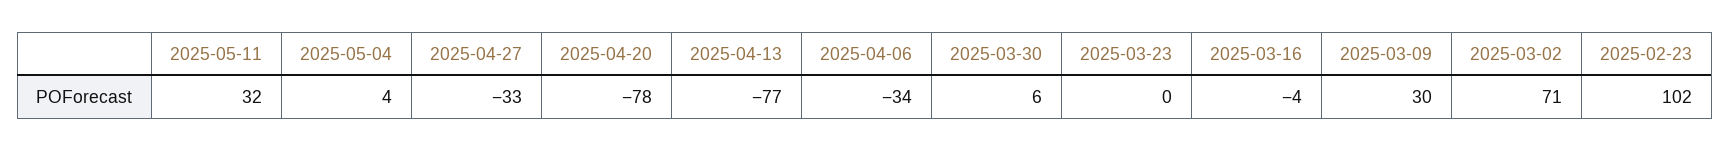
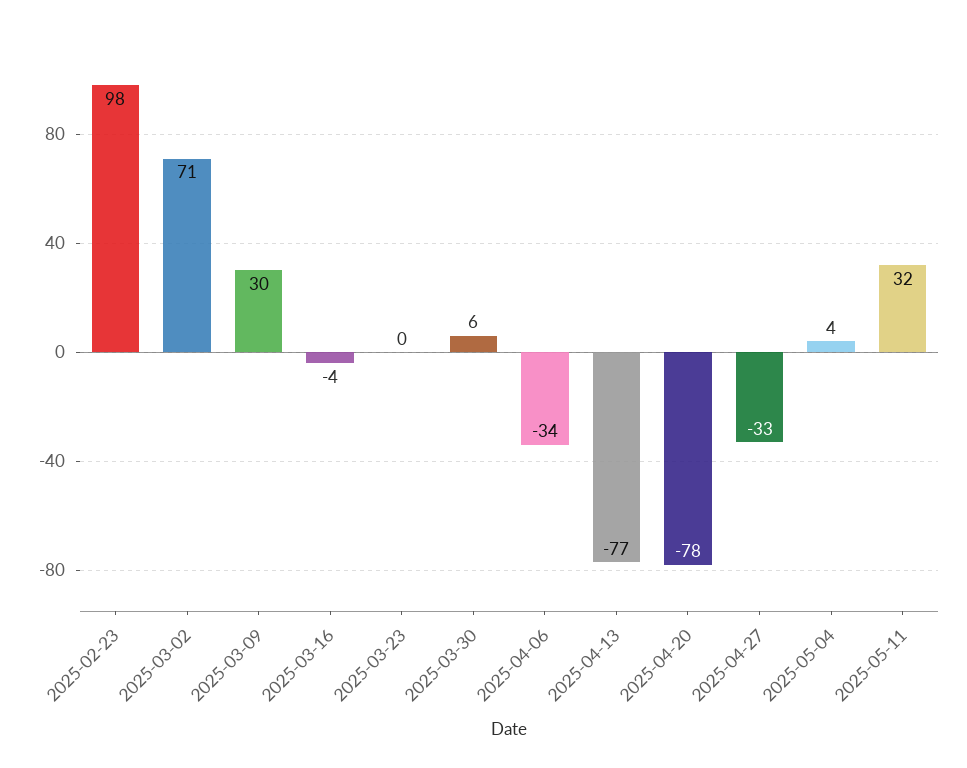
2025-02-23: 102 -> 98

